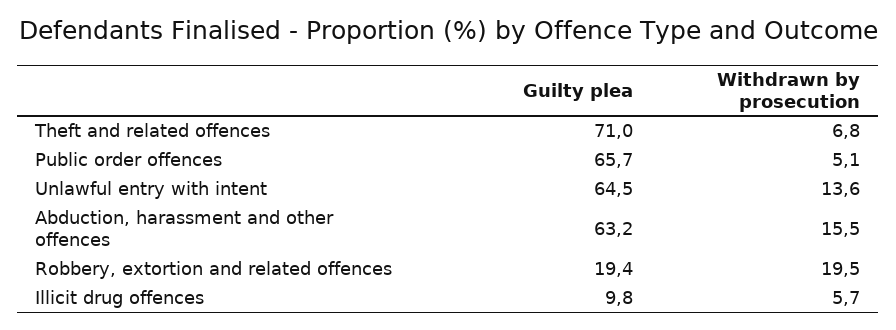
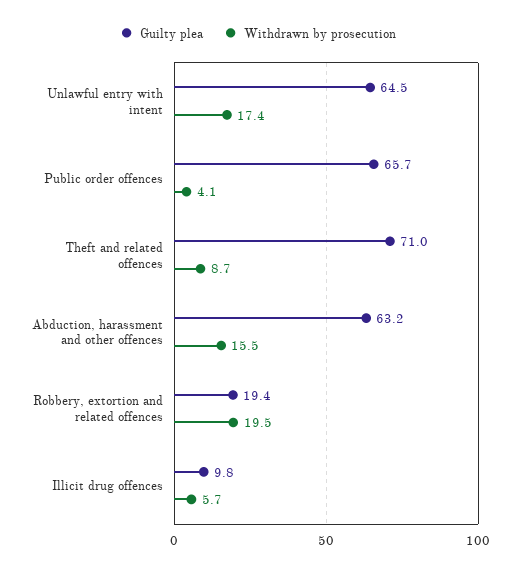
Withdrawn by prosecution, Theft and related offences: 6.8 -> 8.7
Withdrawn by prosecution, Public order offences: 5.1 -> 4.1
Withdrawn by prosecution, Unlawful entry with intent: 13.6 -> 17.4

